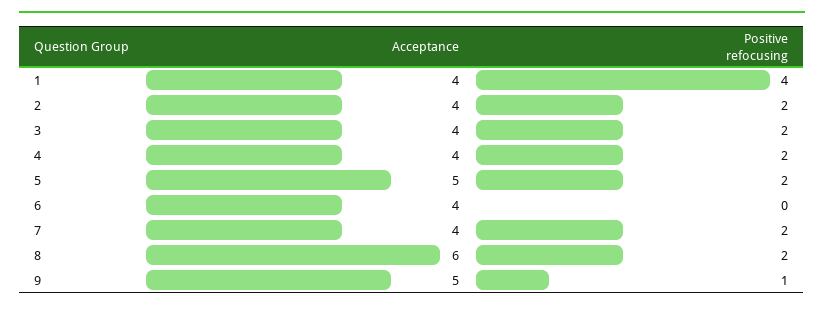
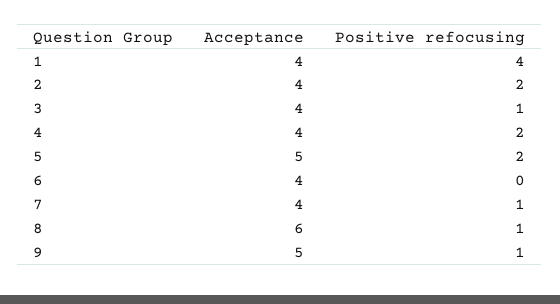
Positive refocusing, 3: 2 -> 1
Positive refocusing, 7: 2 -> 1
Positive refocusing, 8: 2 -> 1

